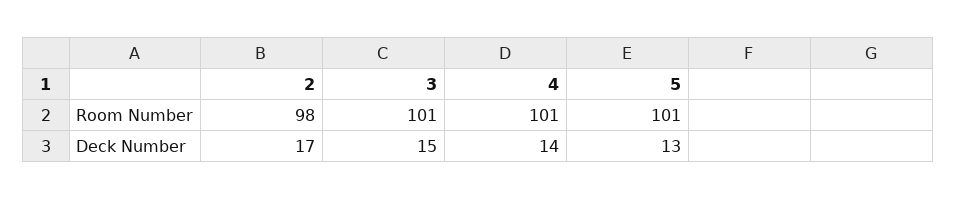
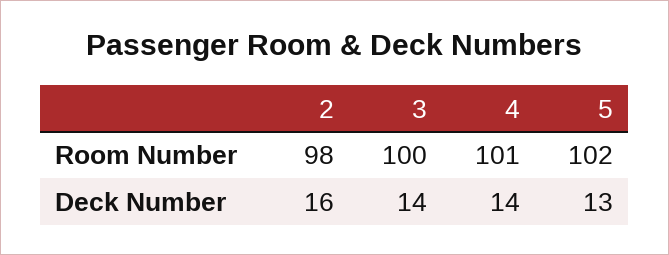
3, Room Number: 101 -> 100
5, Room Number: 101 -> 102
2, Deck Number: 17 -> 16
3, Deck Number: 15 -> 14

